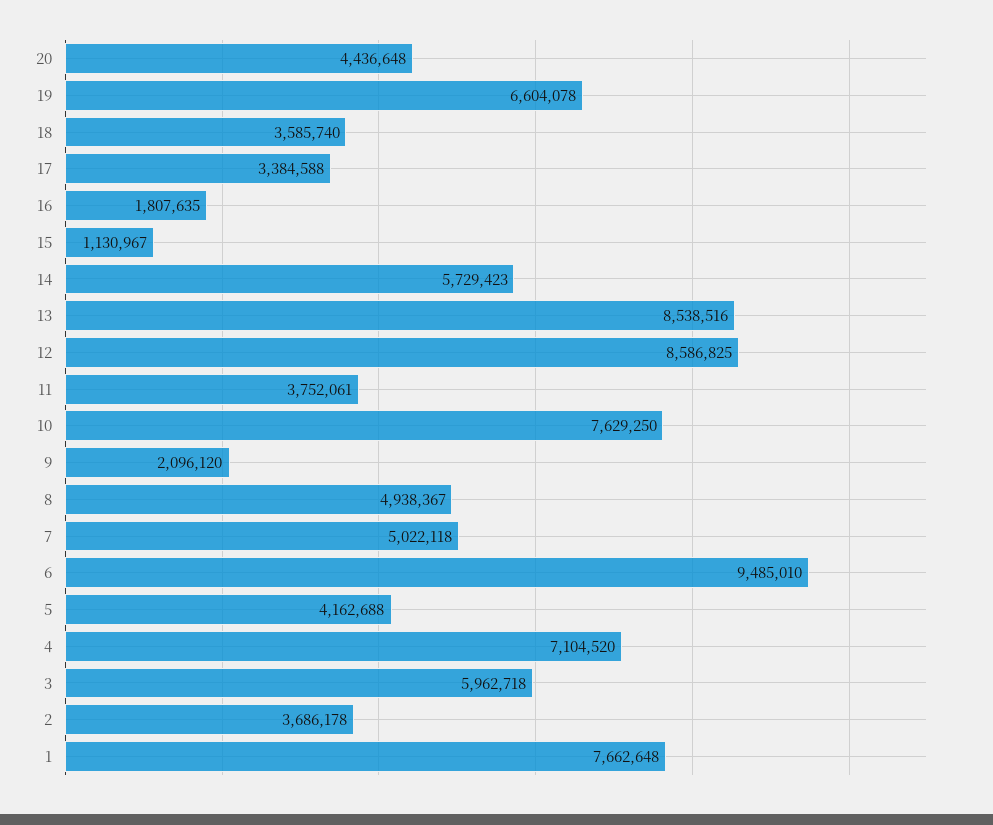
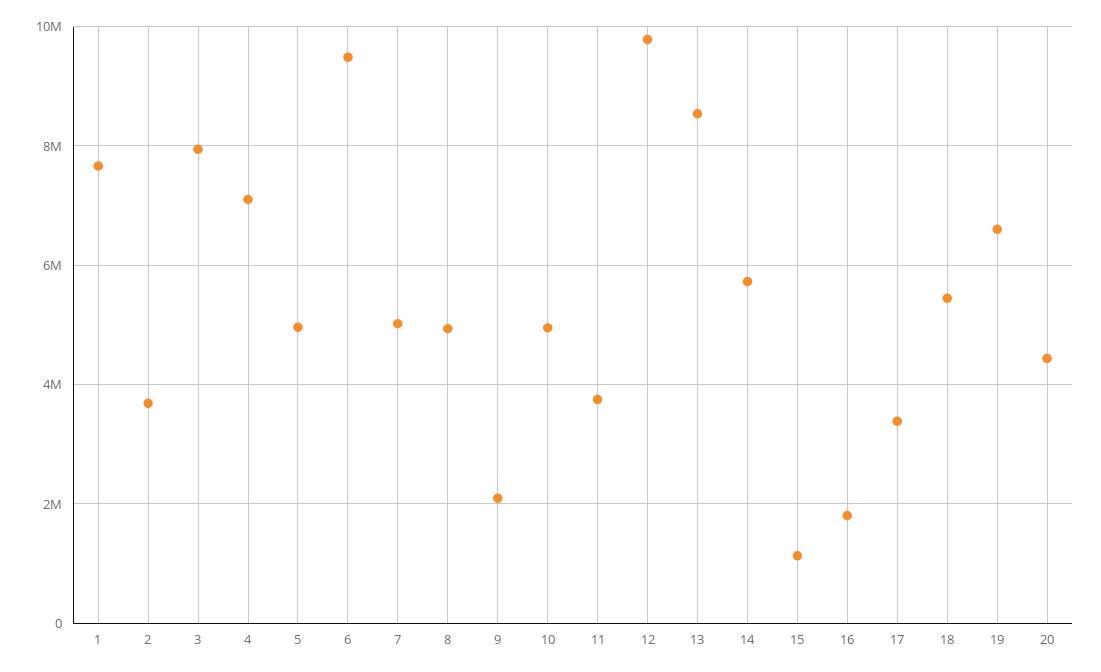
18: 3585740 -> 5400000
12: 8586825 -> 9800000
10: 7629250 -> 5000000
5: 4162688 -> 5000000
3: 5962718 -> 8000000

